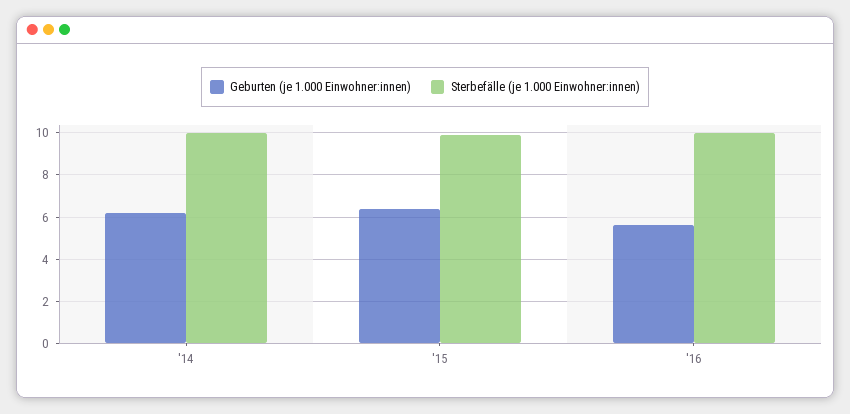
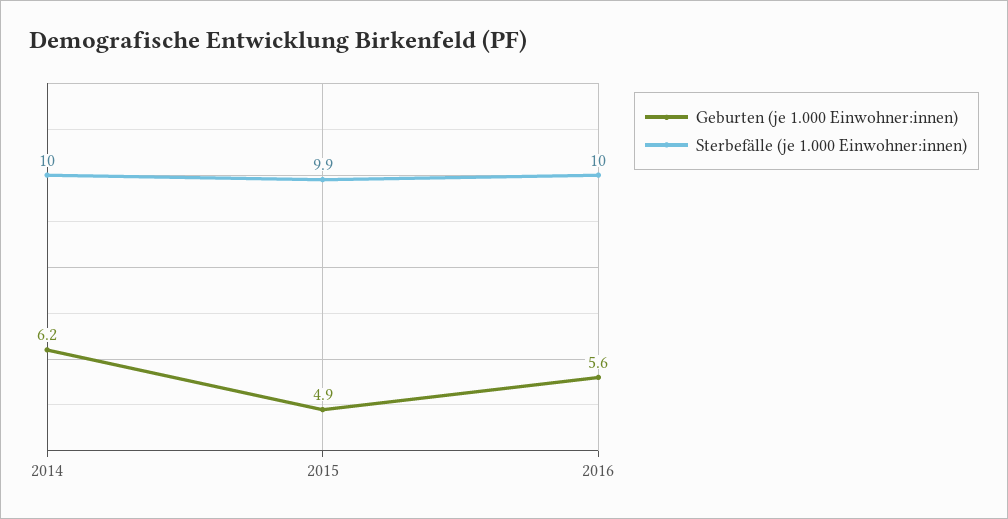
Geburten (je 1.000 Einwohner:innen), '15: 6.5 -> 4.9

